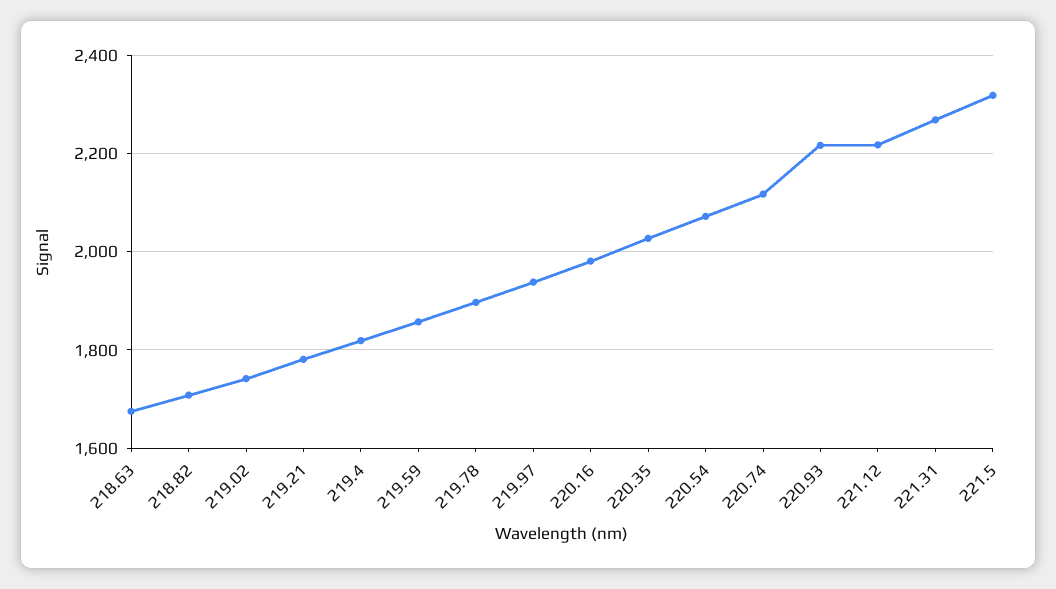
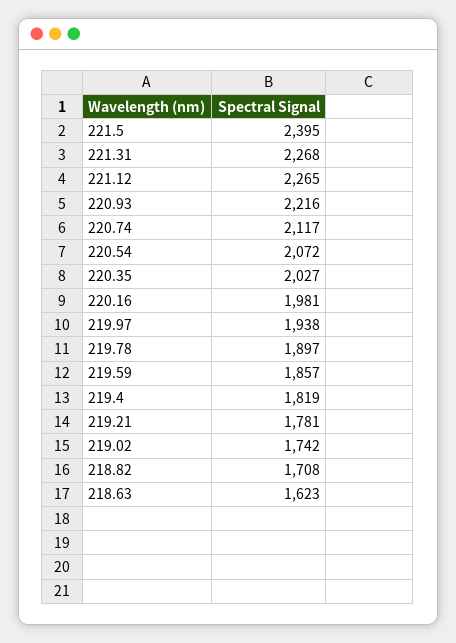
218.63: 1680 -> 1623
221.12: 2220 -> 2265
221.5: 2320 -> 2395

